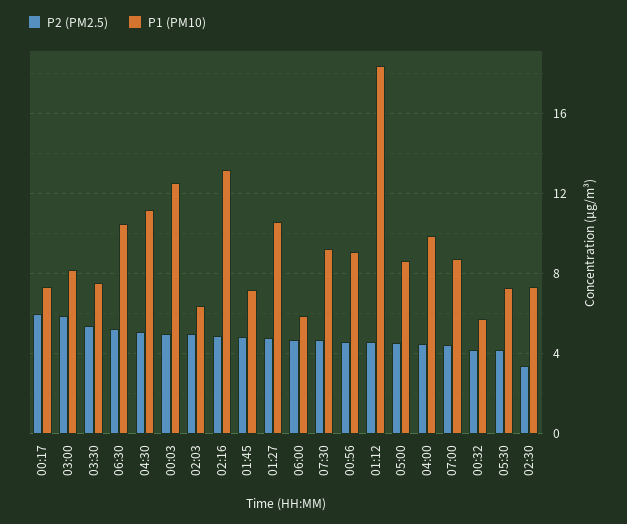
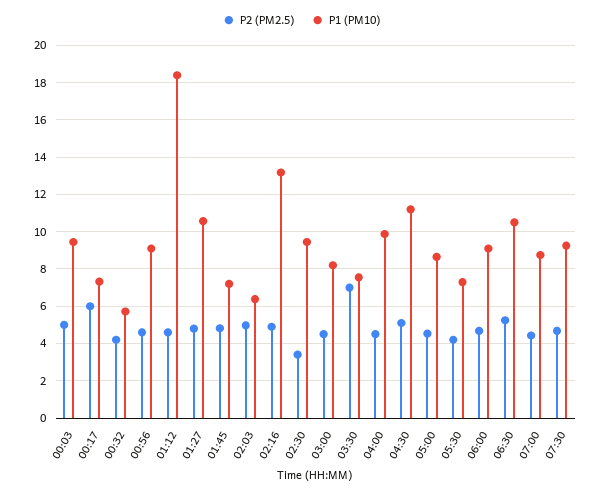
P2 (PM2.5), 03:00: 6 -> 4.5
P2 (PM2.5), 03:30: 5.5 -> 7
P1 (PM10), 00:03: 12.5 -> 9.5
P1 (PM10), 06:00: 6 -> 9
P1 (PM10), 02:30: 7.5 -> 9.5

